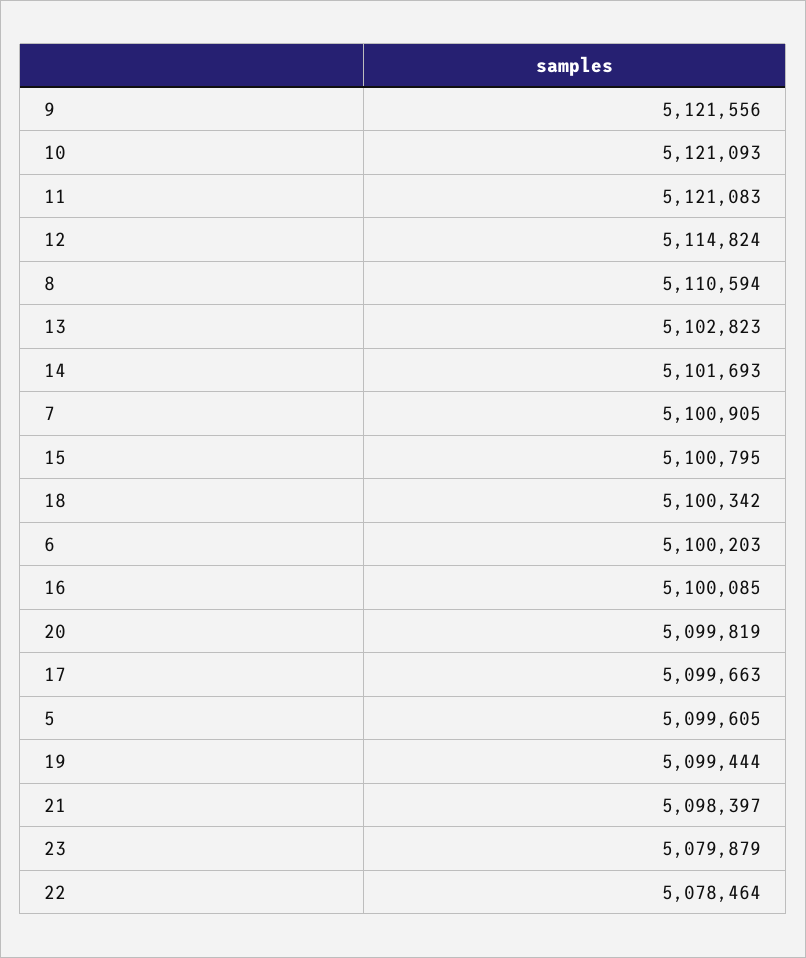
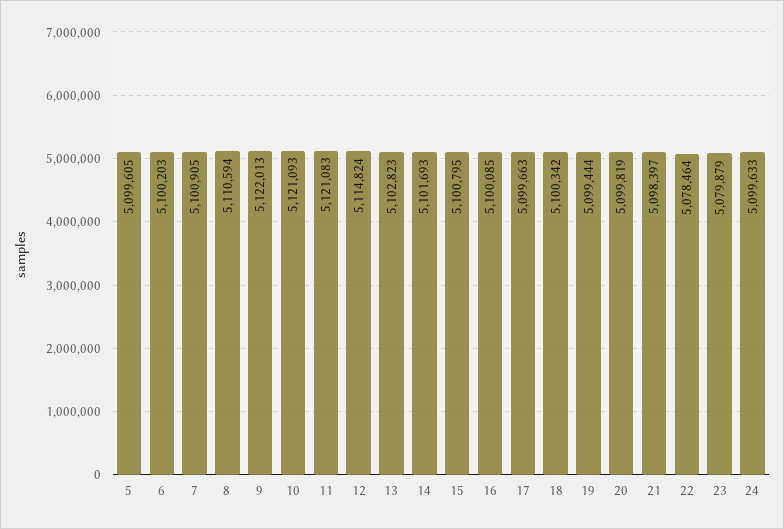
9: 5121556 -> 5122013
24: none -> 5099633

